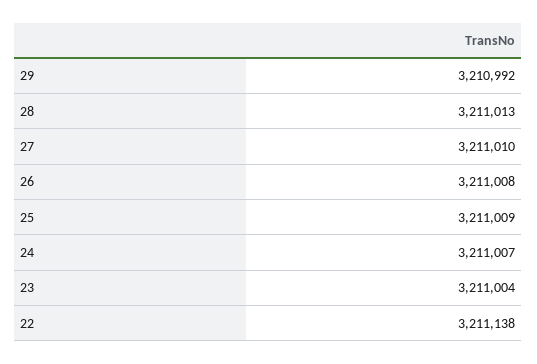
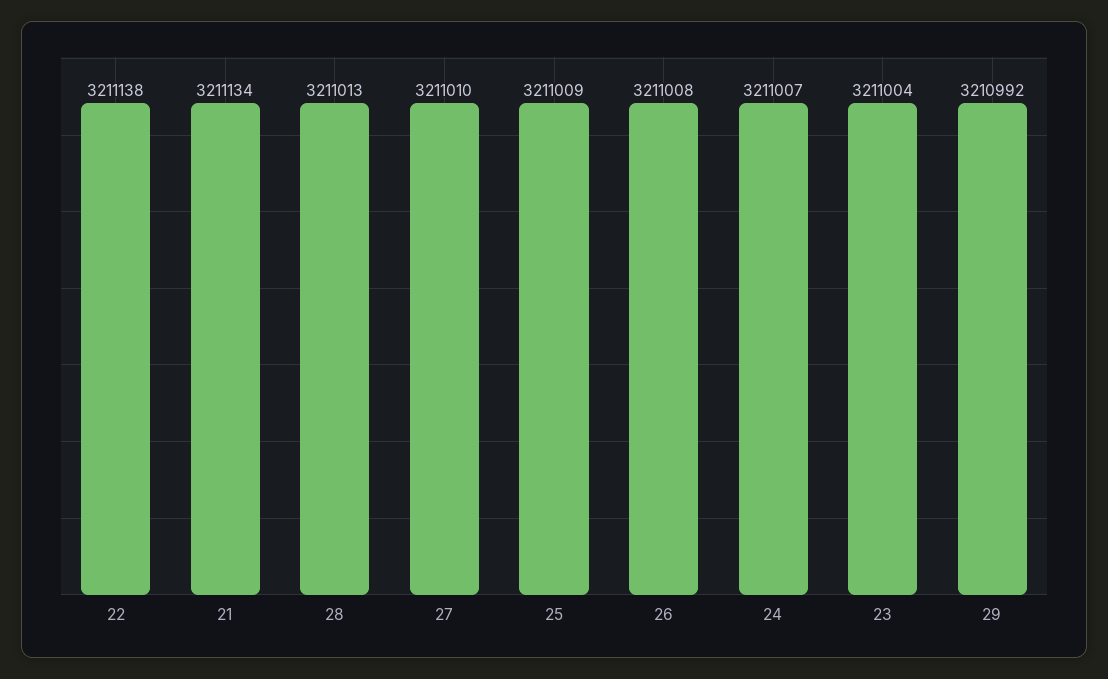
21: none -> 3211134

